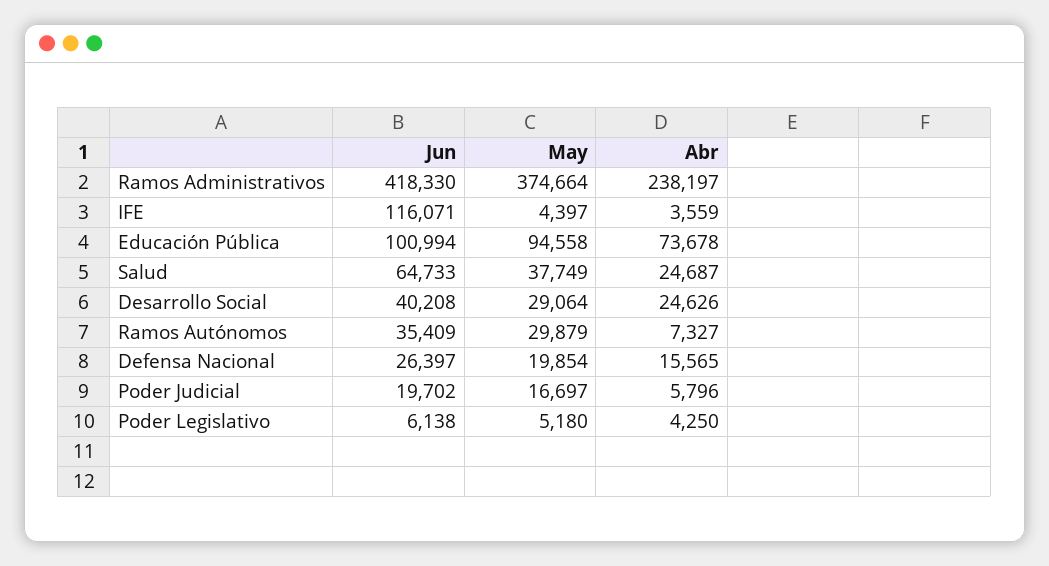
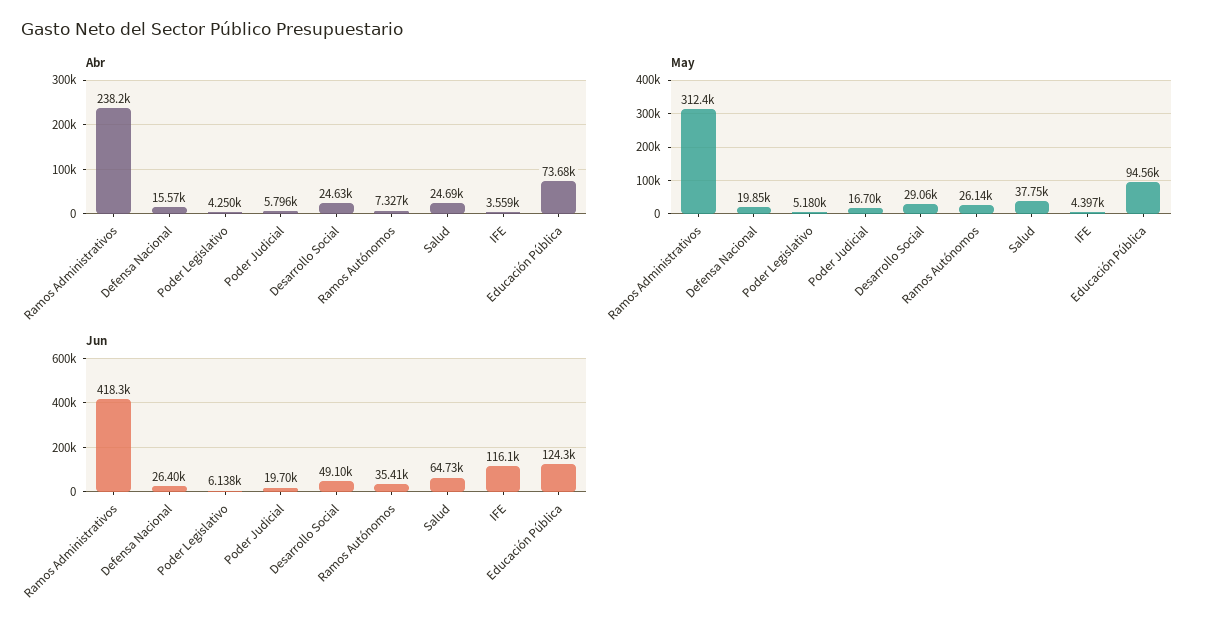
May, Ramos Administrativos: 374664 -> 312400
Jun, Educación Pública: 100994 -> 124300
Jun, Desarrollo Social: 40208 -> 49100
May, Ramos Autónomos: 29879 -> 26140

